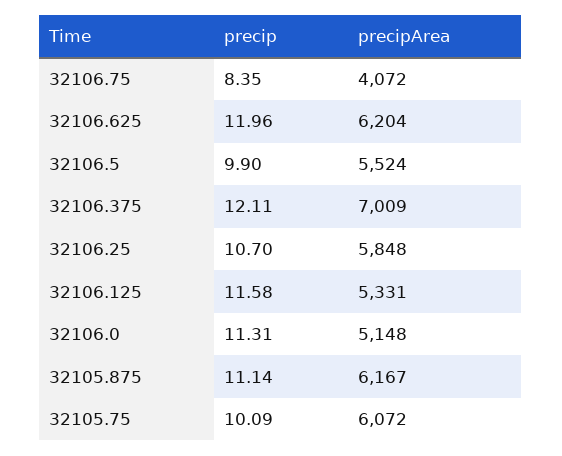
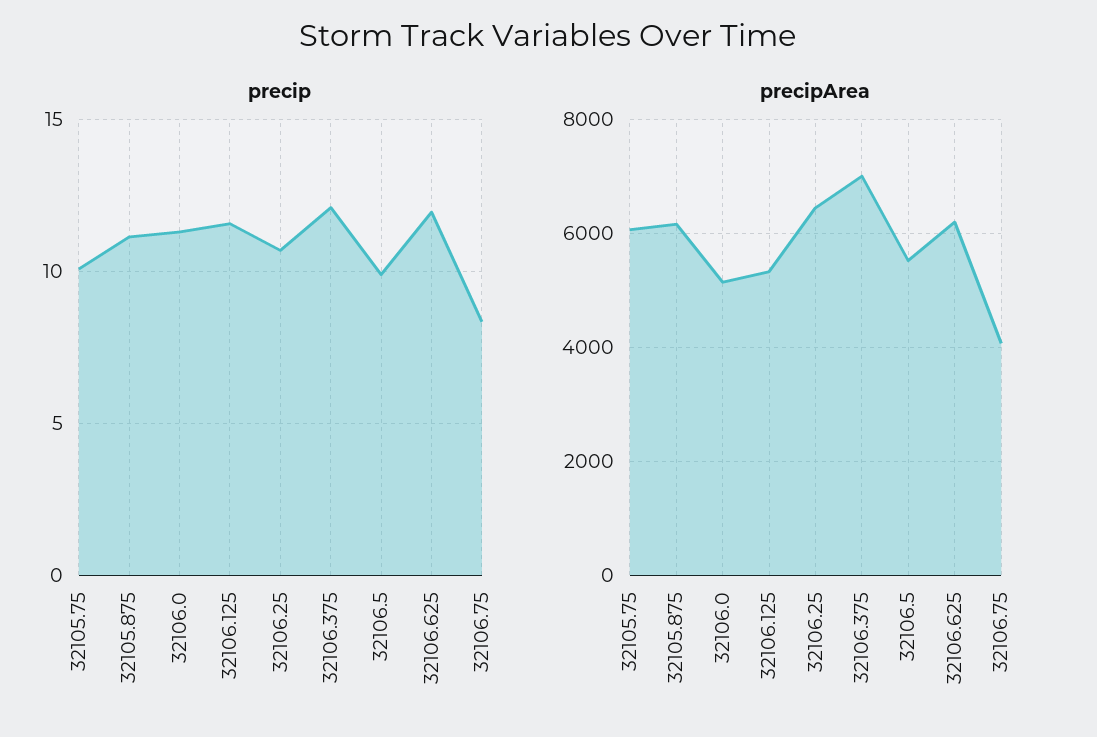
precipArea, 32106.25: 5848 -> 6400

